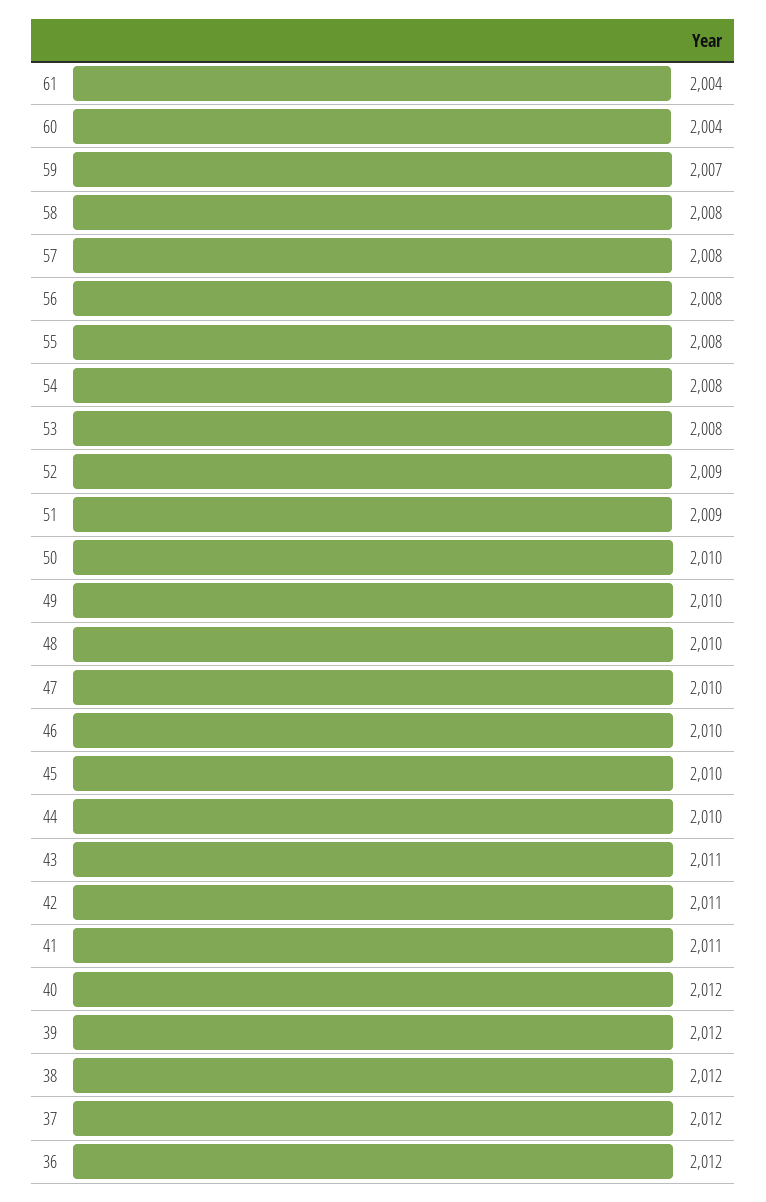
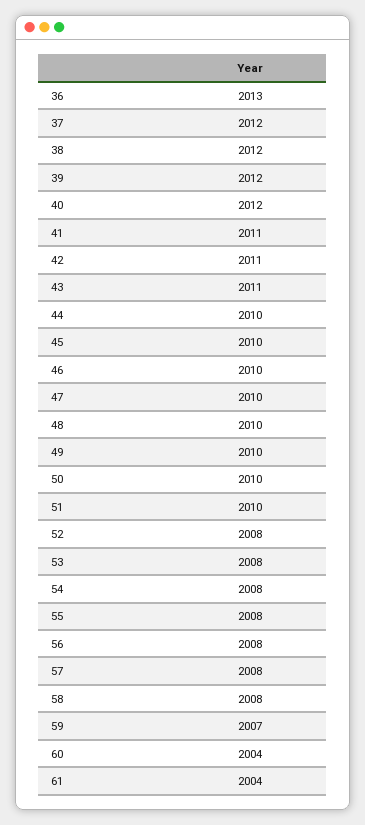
52: 2009 -> 2008
51: 2009 -> 2010
36: 2012 -> 2013

